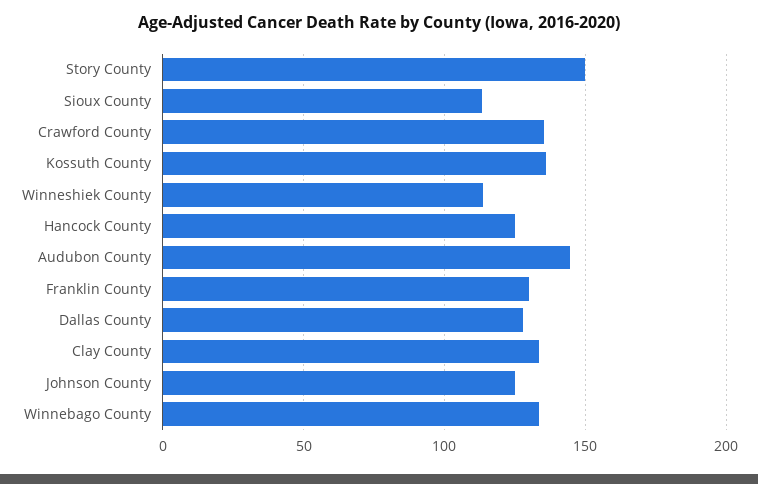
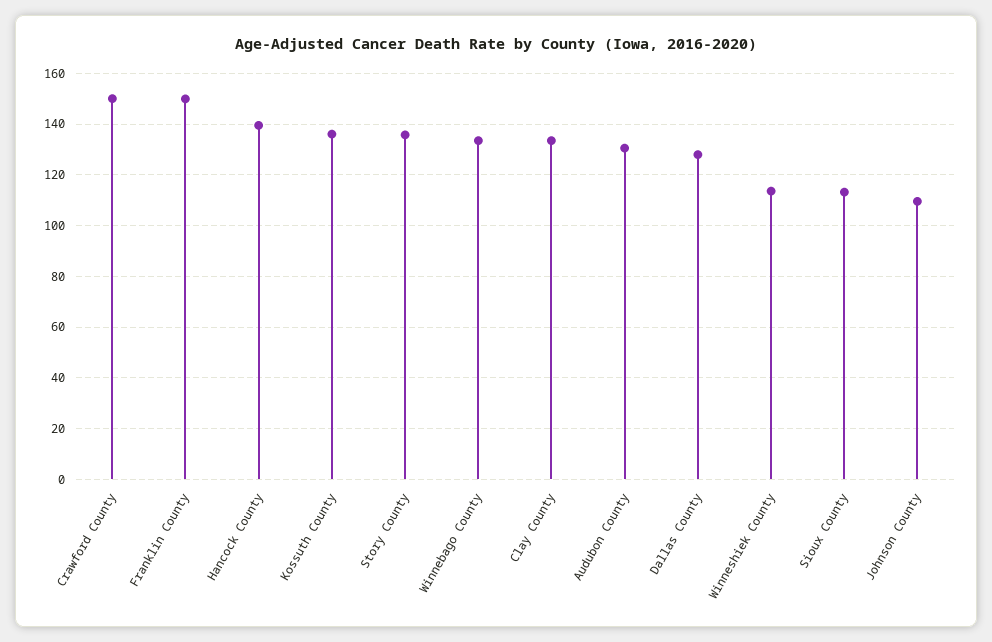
Story County: 150 -> 135
Crawford County: 135 -> 150
Hancock County: 125 -> 140
Audubon County: 145 -> 130
Franklin County: 130 -> 150
Johnson County: 125 -> 110

